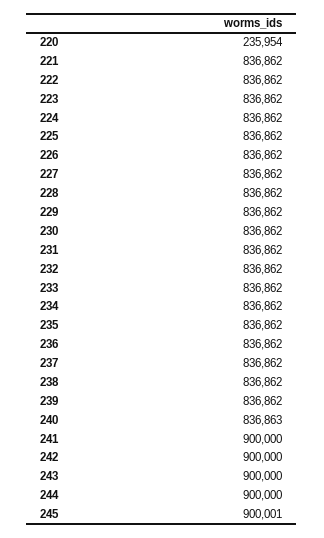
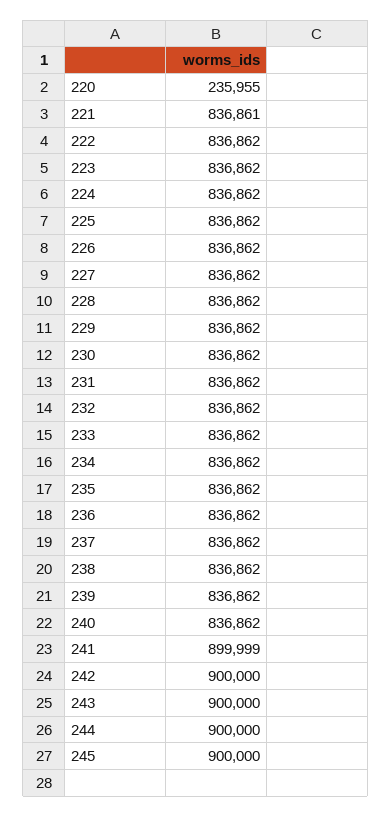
220: 235954 -> 235955
221: 836862 -> 836861
240: 836863 -> 836862
241: 900000 -> 899999
245: 900001 -> 900000

